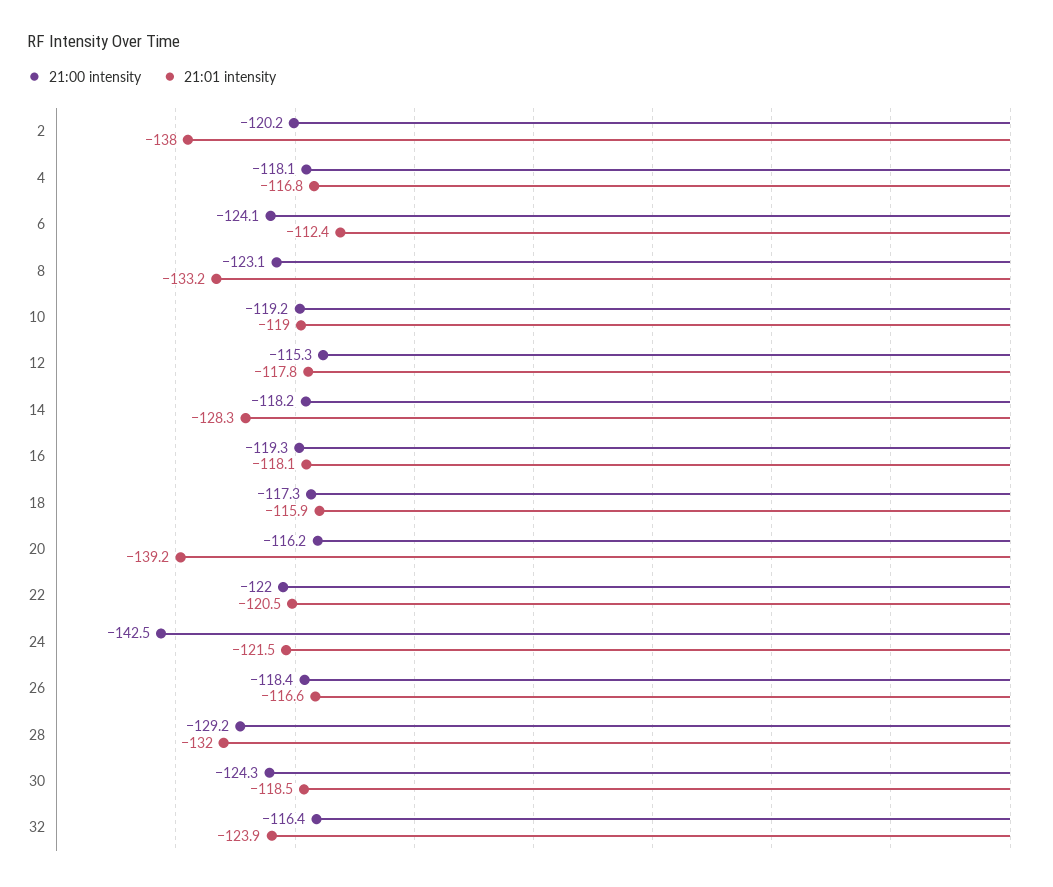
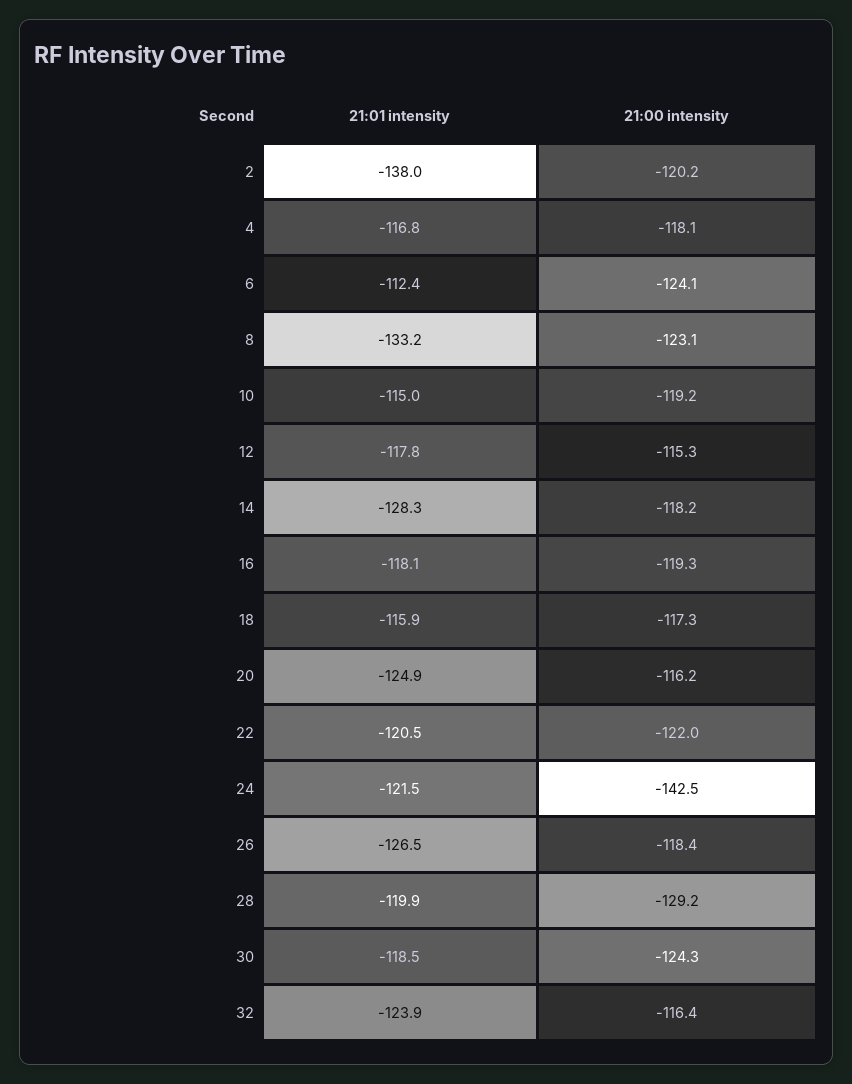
21:01 intensity, 10: -119 -> -115
21:01 intensity, 20: -139.2 -> -124.9
21:01 intensity, 26: -116.6 -> -126.5
21:01 intensity, 28: -132 -> -119.9

